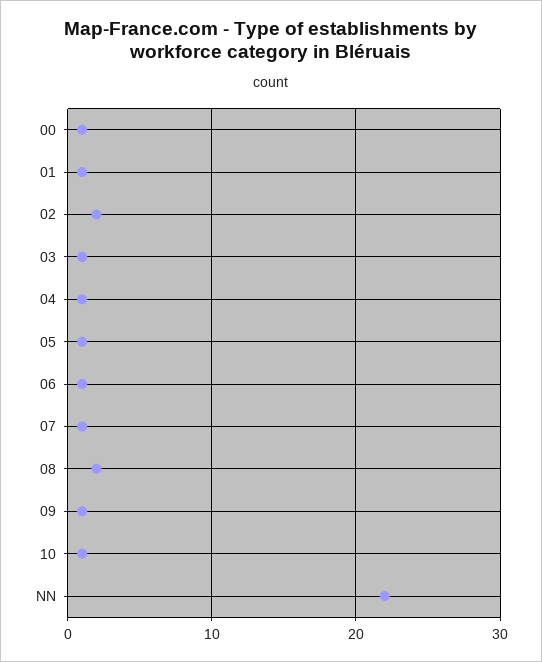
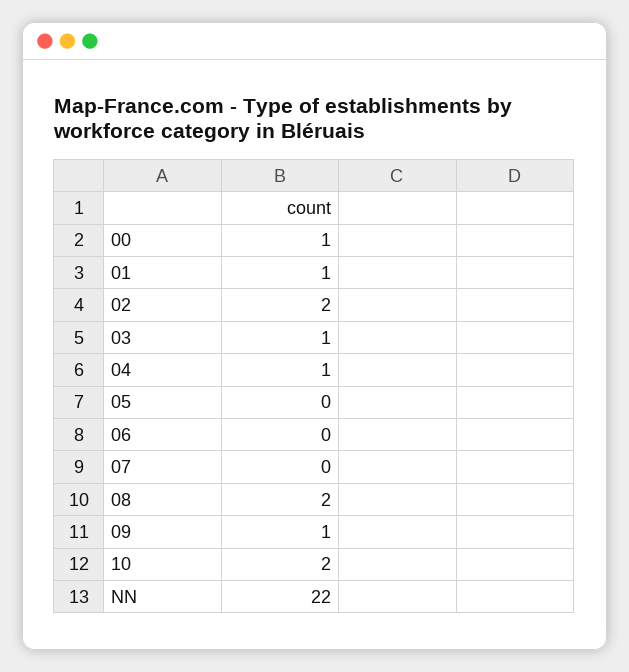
05: 1 -> 0
06: 1 -> 0
07: 1 -> 0
10: 1 -> 2

